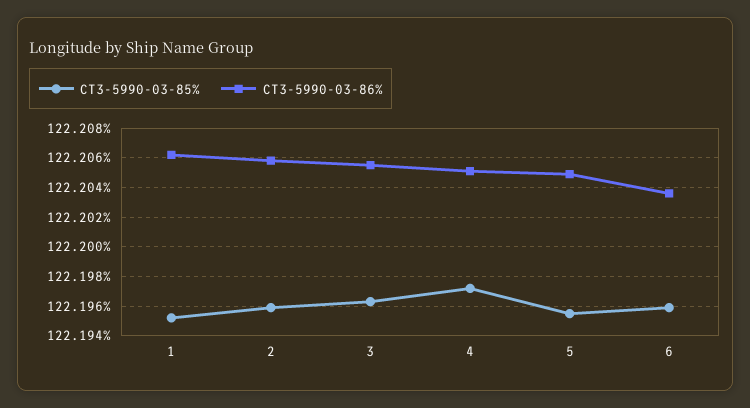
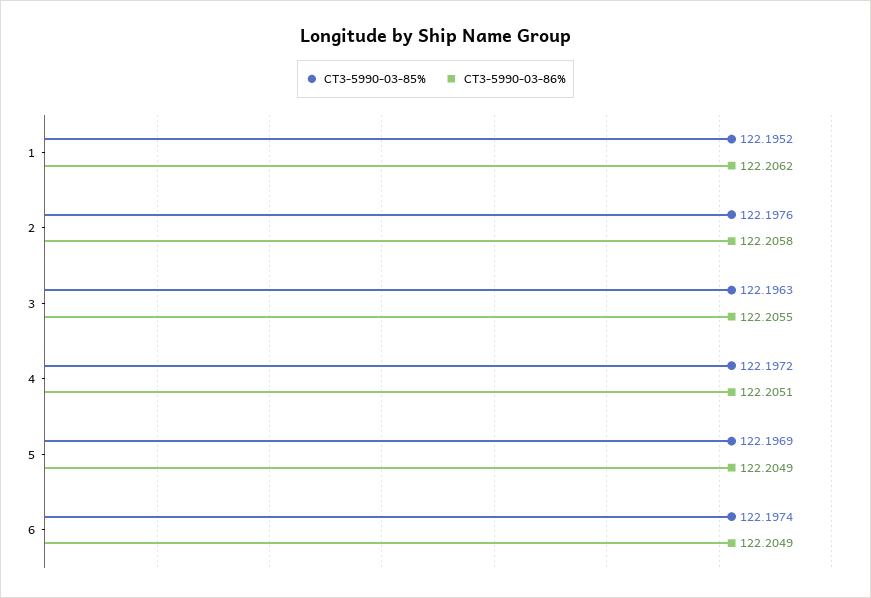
CT3-5990-03-85%, 2: 122.196 -> 122.1976
CT3-5990-03-85%, 5: 122.1955 -> 122.1969
CT3-5990-03-85%, 6: 122.196 -> 122.1974
CT3-5990-03-86%, 6: 122.2035 -> 122.2049

